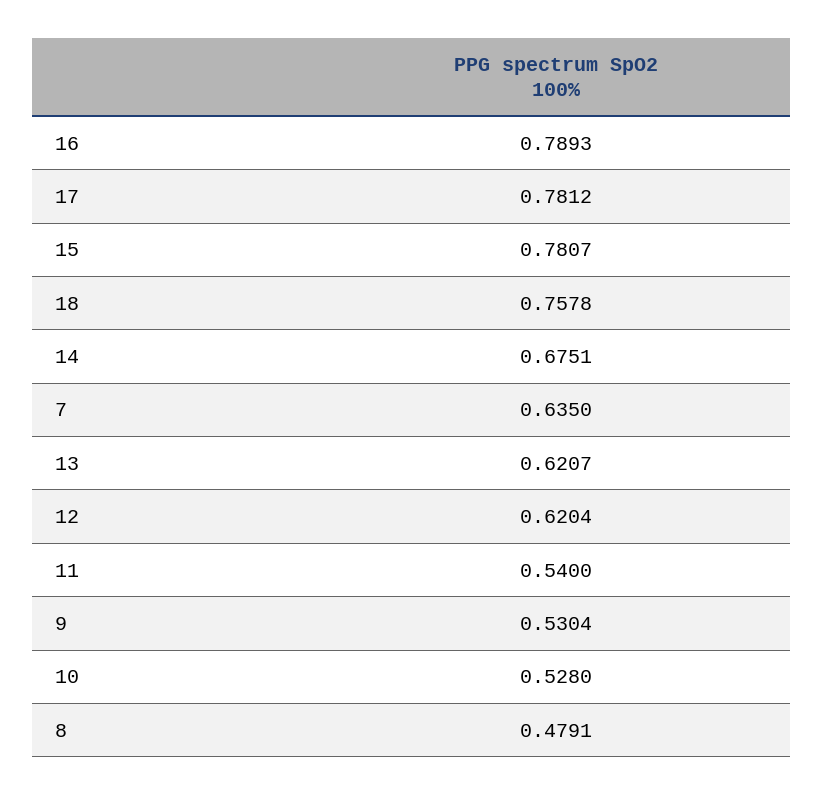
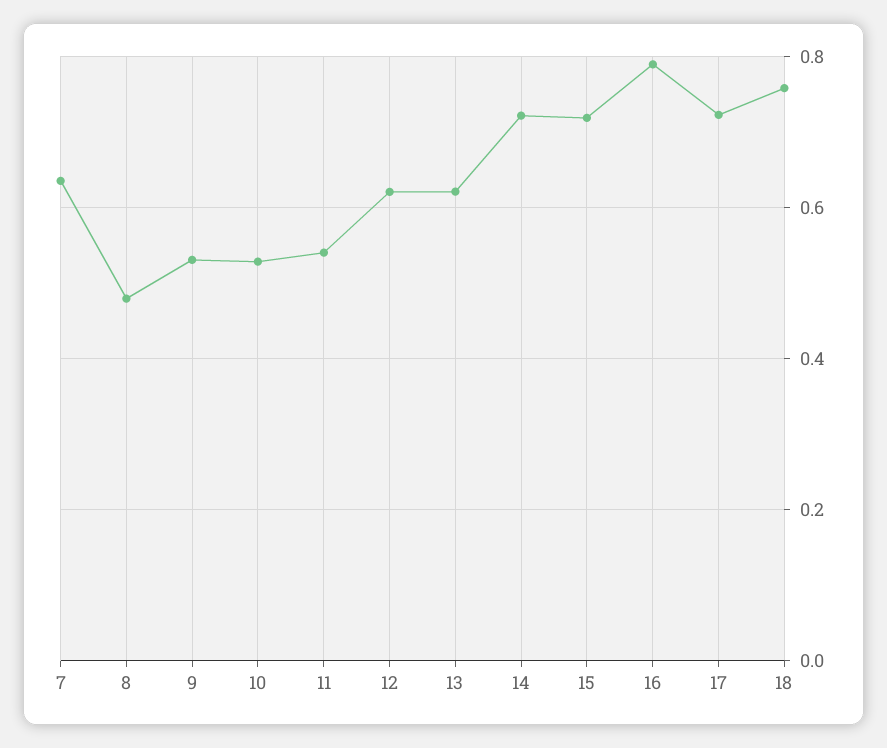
17: 0.7812 -> 0.72
15: 0.7807 -> 0.72
14: 0.6751 -> 0.72

